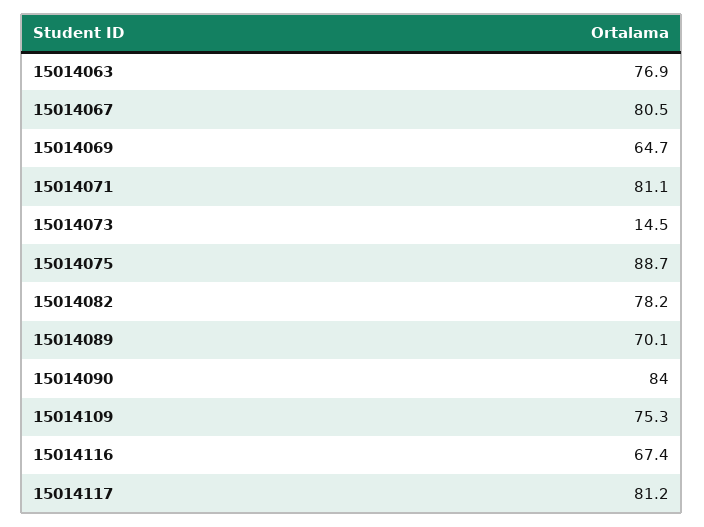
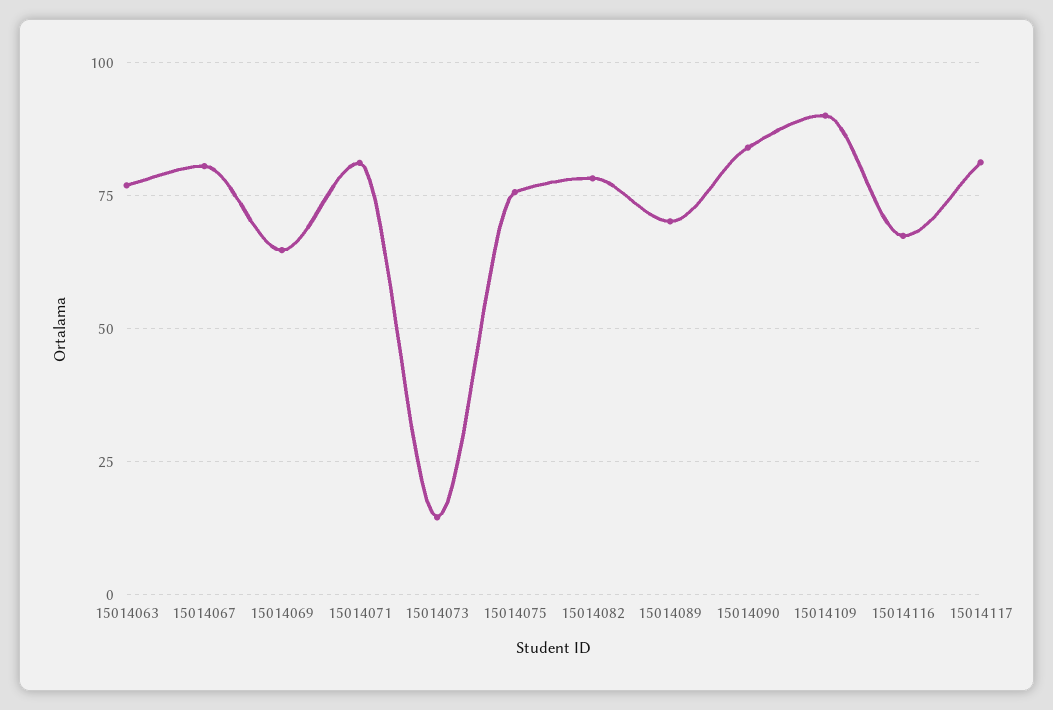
15014075: 88.7 -> 75
15014109: 75.3 -> 90

